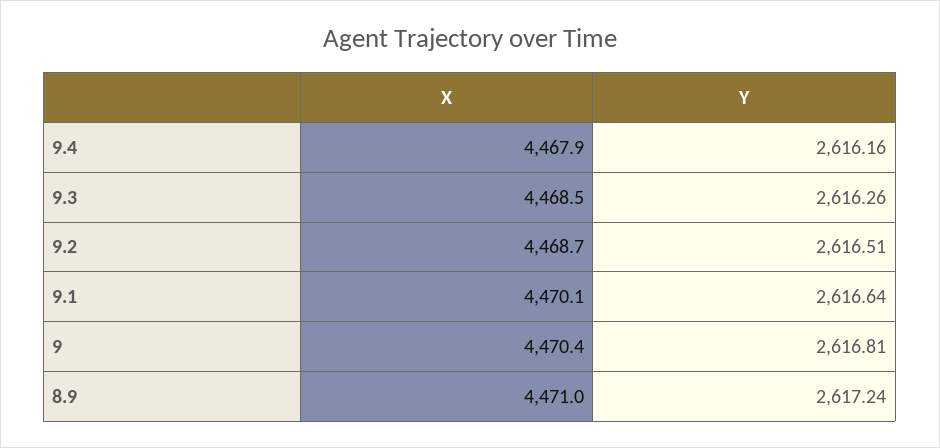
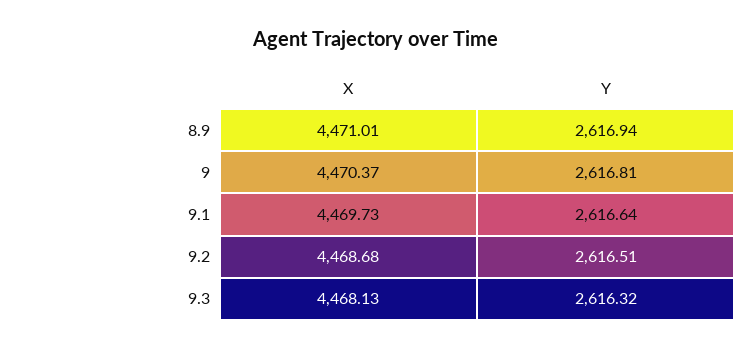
X, 9.4: 4467.9 -> none
Y, 9.4: 2616.16 -> none
X, 9.3: 4468.5 -> 4468.13
Y, 9.3: 2616.26 -> 2616.32
X, 9.1: 4470.1 -> 4469.73
Y, 8.9: 2617.24 -> 2616.94

